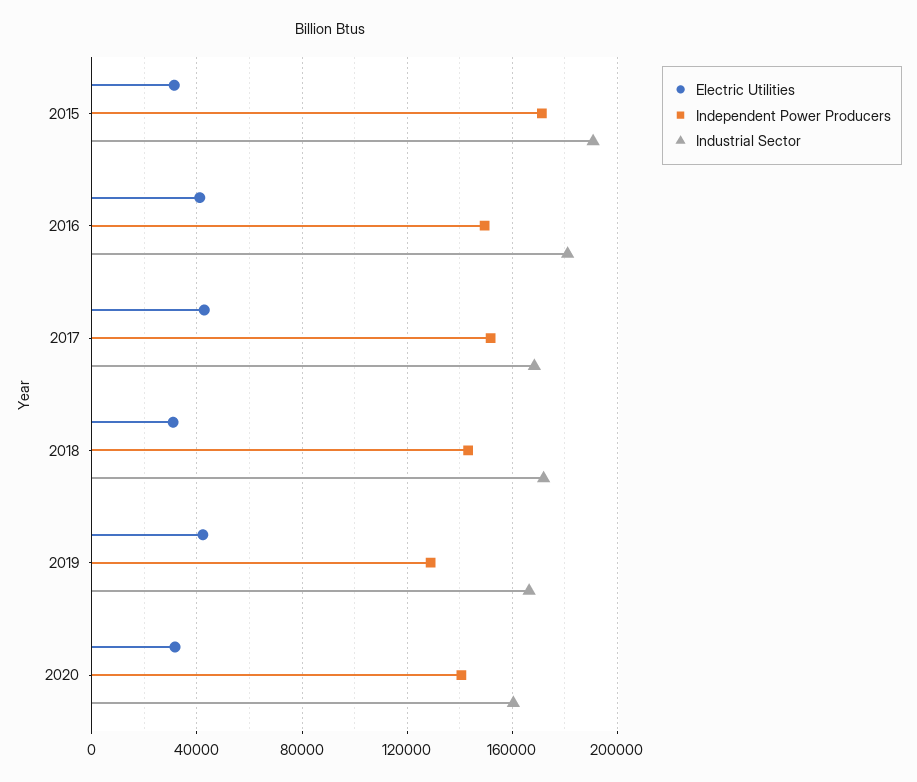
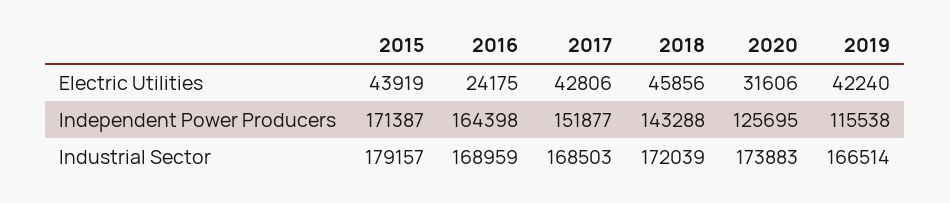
Electric Utilities, 2015: 30000 -> 43919
Industrial Sector, 2015: 190000 -> 179157
Electric Utilities, 2016: 40000 -> 24175
Independent Power Producers, 2016: 150000 -> 164398
Industrial Sector, 2016: 180000 -> 168959
Electric Utilities, 2018: 30000 -> 45856
Independent Power Producers, 2019: 130000 -> 115538
Independent Power Producers, 2020: 140000 -> 125695
Industrial Sector, 2020: 160000 -> 173883

